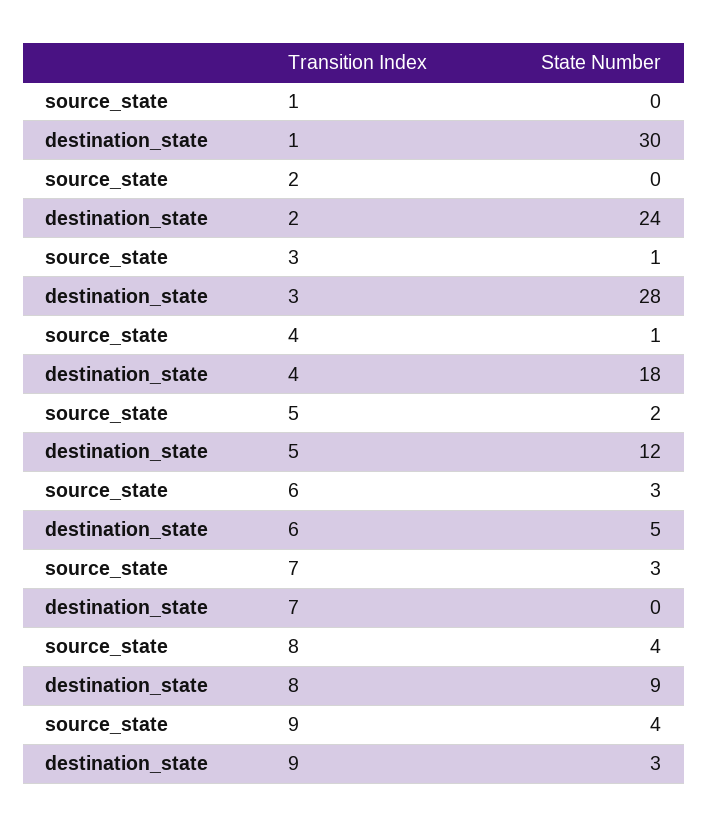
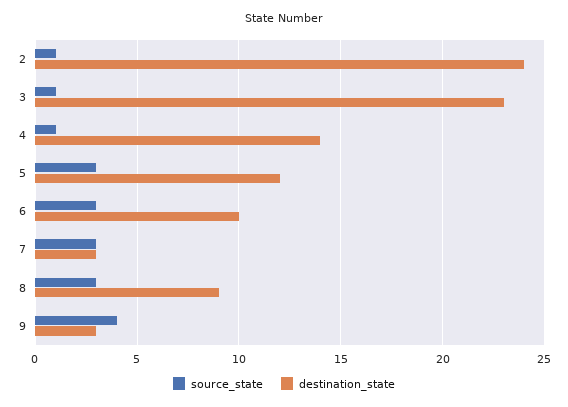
source_state, 1: 0 -> none
destination_state, 1: 30 -> none
source_state, 2: 0 -> 1
destination_state, 3: 28 -> 23
destination_state, 4: 18 -> 14
source_state, 5: 2 -> 3
destination_state, 6: 5 -> 10
destination_state, 7: 0 -> 3
source_state, 8: 4 -> 3

